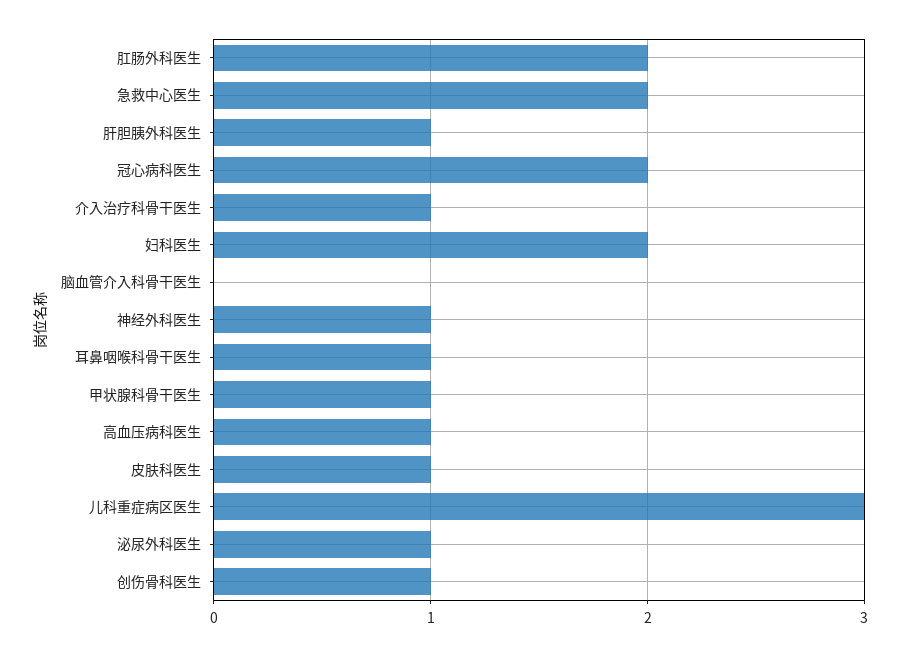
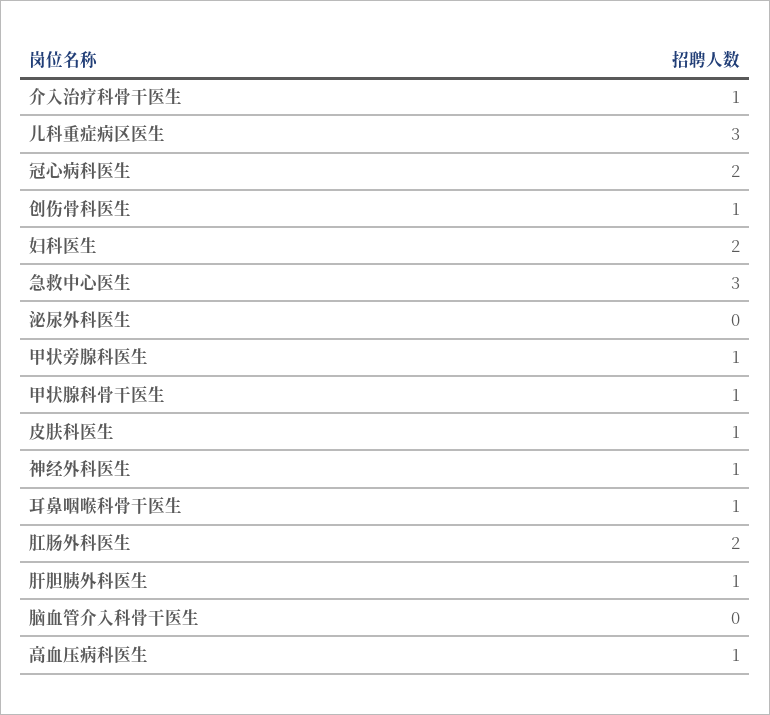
急救中心医生: 2 -> 3
泌尿外科医生: 1 -> 0
甲状旁腺科医生: none -> 1

